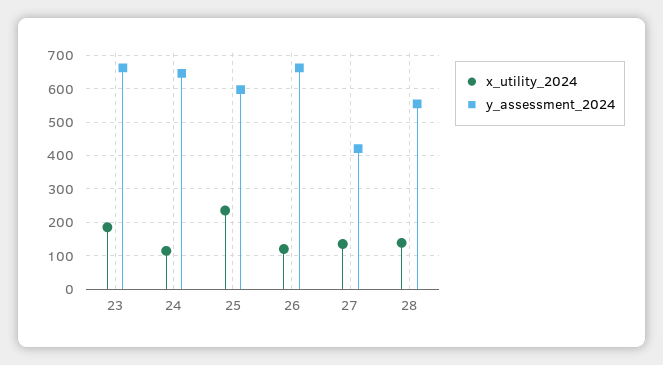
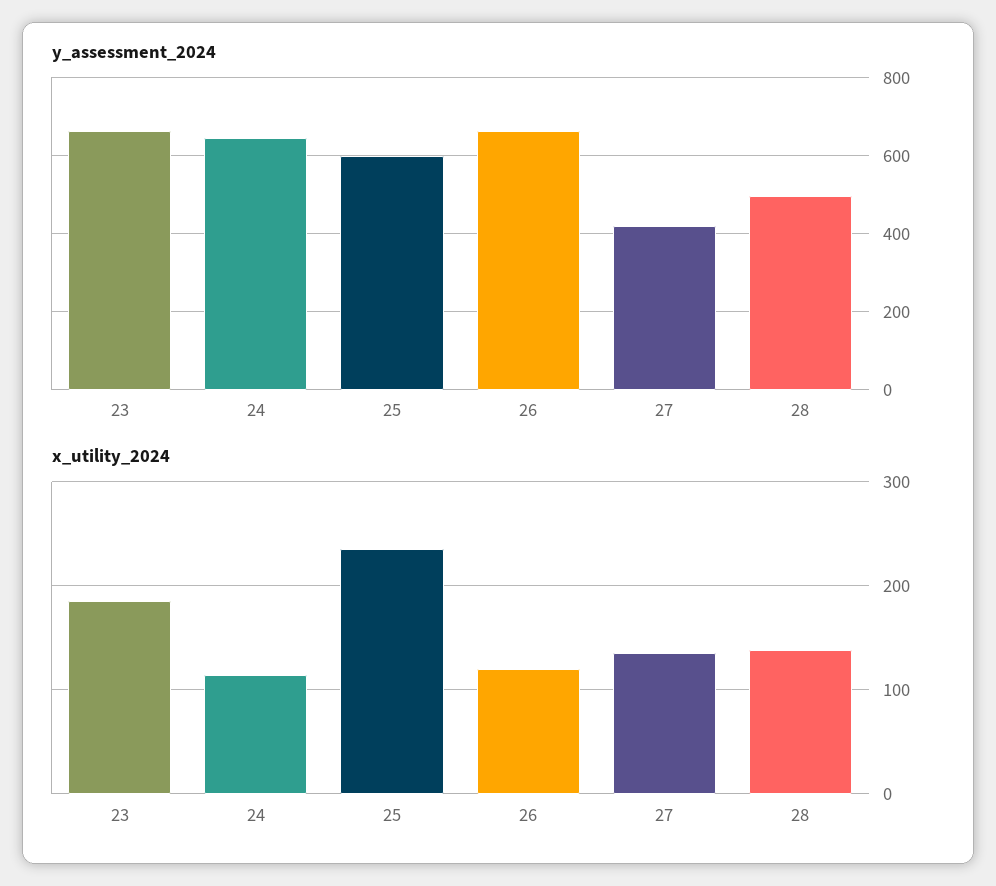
y_assessment_2024, 28: 560 -> 500

